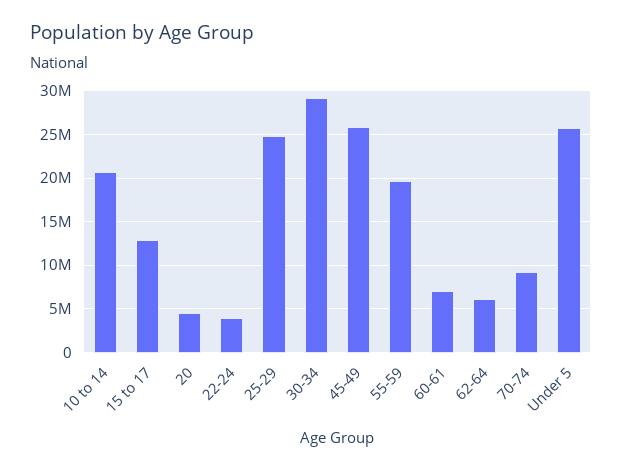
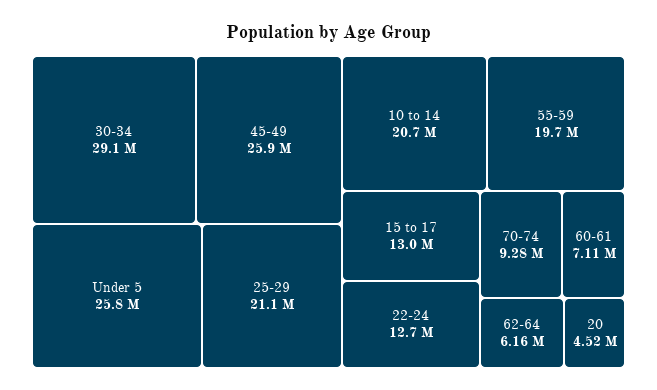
22-24: 4000000 -> 12700000
25-29: 25000000 -> 21100000

